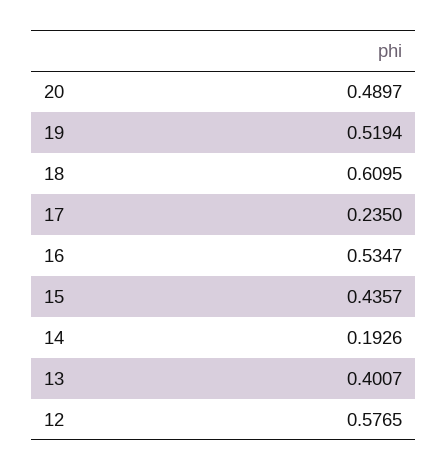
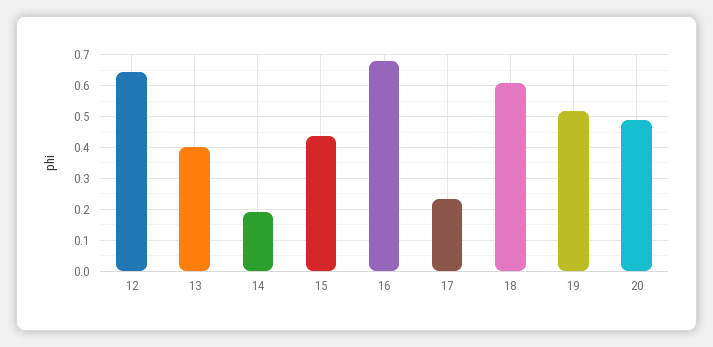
16: 0.5347 -> 0.68
12: 0.5765 -> 0.64

